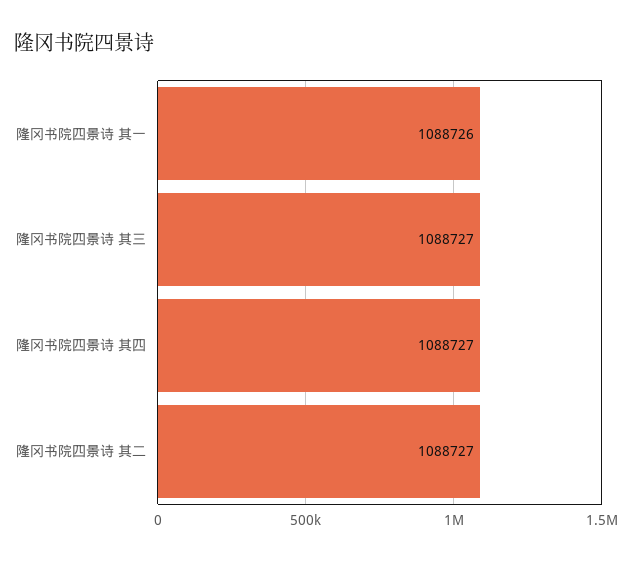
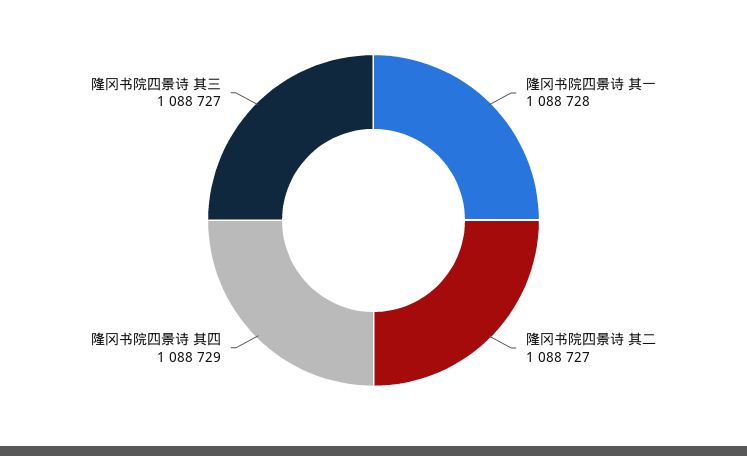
隆冈书院四景诗 其一: 1088726 -> 1088728
隆冈书院四景诗 其四: 1088727 -> 1088729

